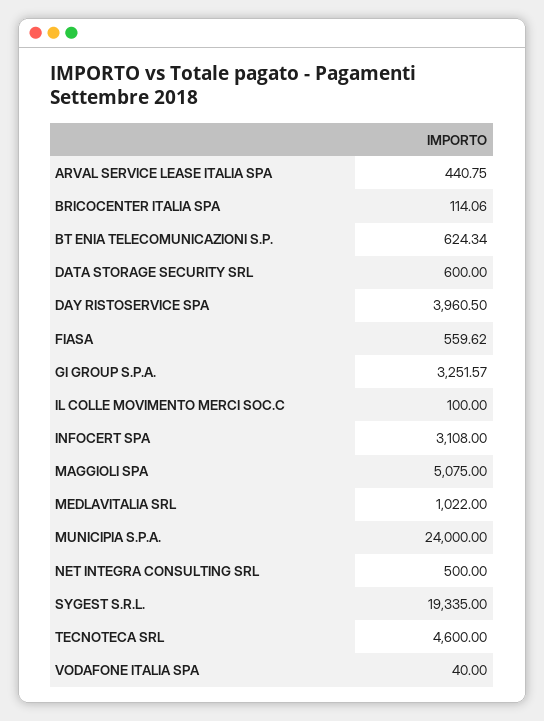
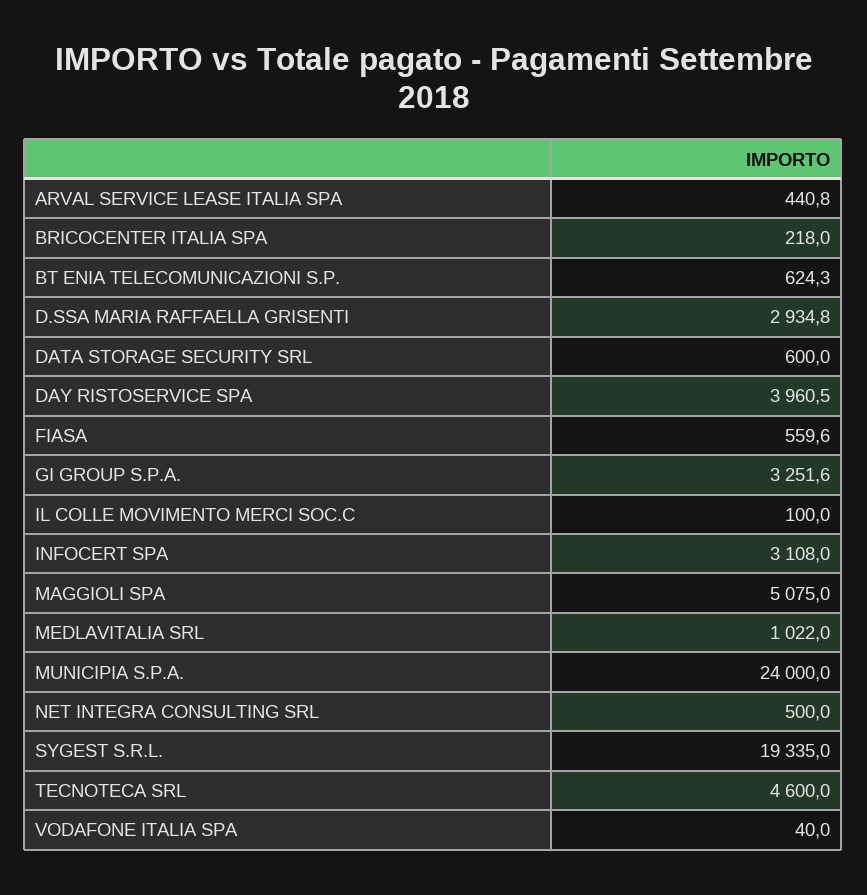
BRICOCENTER ITALIA SPA: 114.06 -> 218
D.SSA MARIA RAFFAELLA GRISENTI: none -> 2934.8

